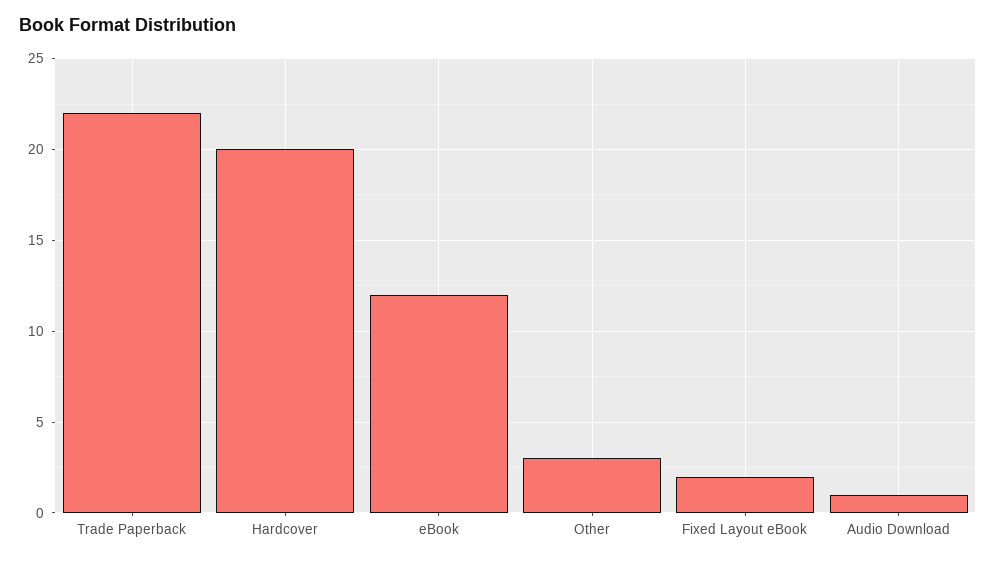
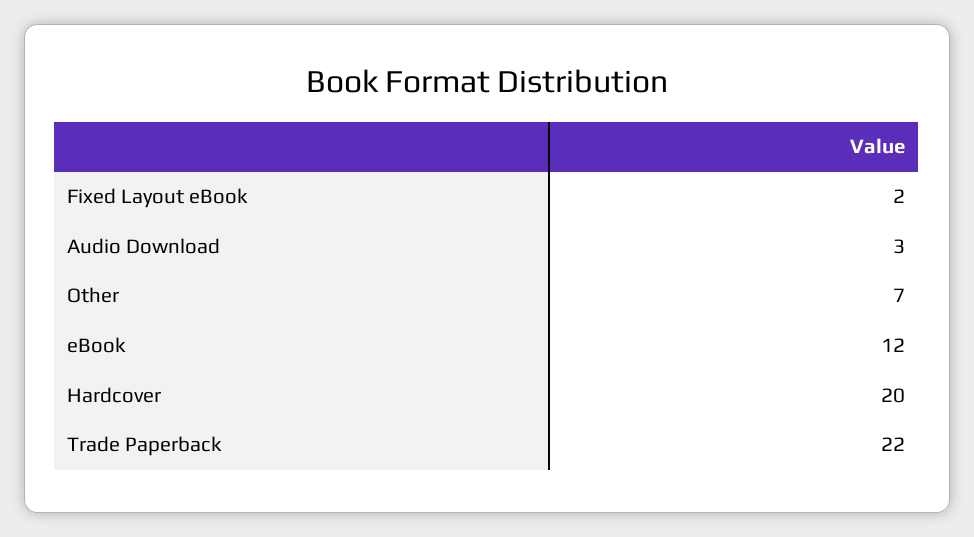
Other: 3 -> 7
Audio Download: 1 -> 3

